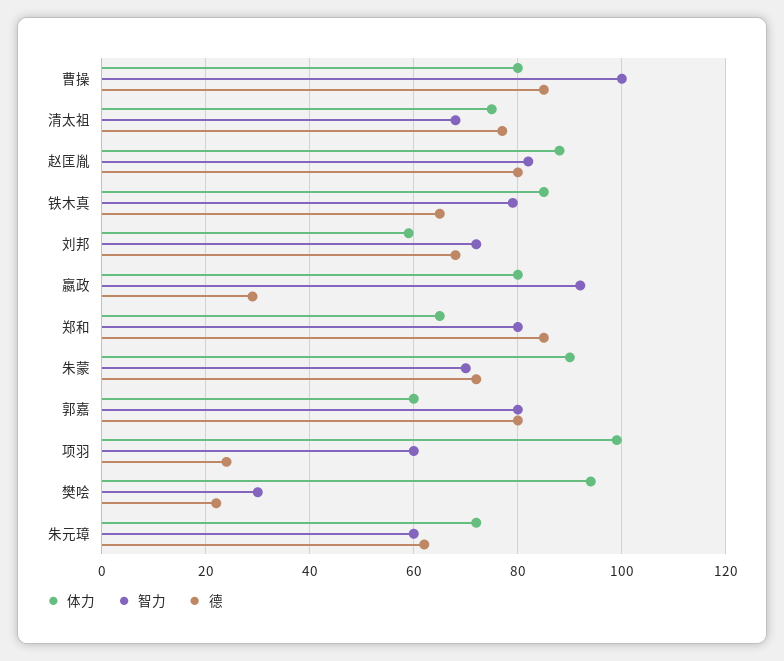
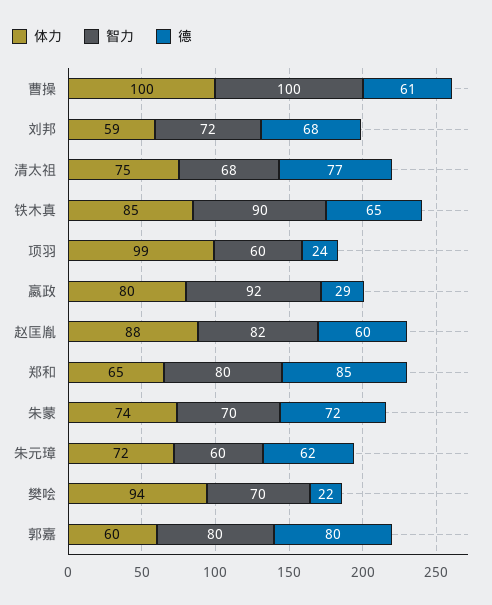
体力, 曹操: 80 -> 100
德, 曹操: 85 -> 61
德, 赵匡胤: 80 -> 60
智力, 铁木真: 80 -> 90
体力, 朱蒙: 90 -> 74
智力, 樊哙: 30 -> 70

